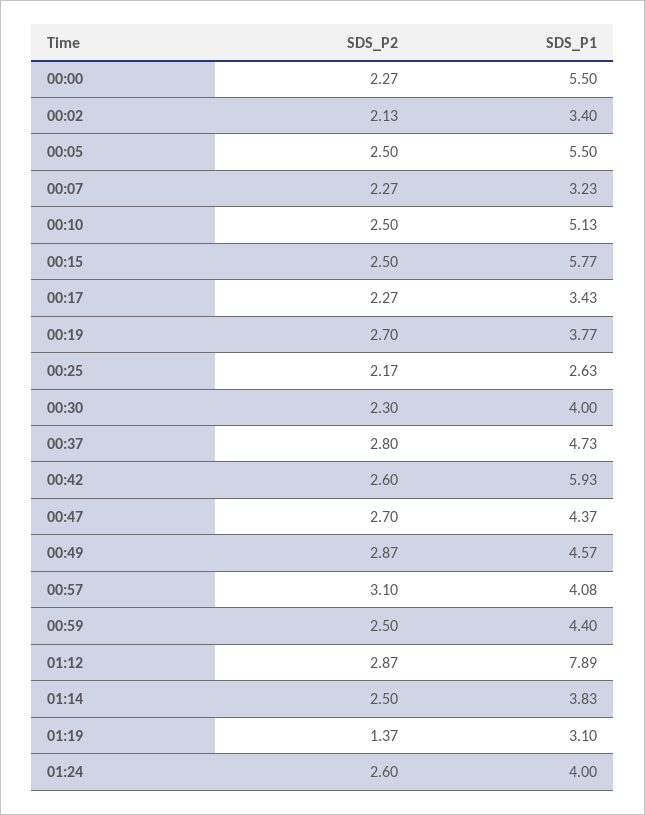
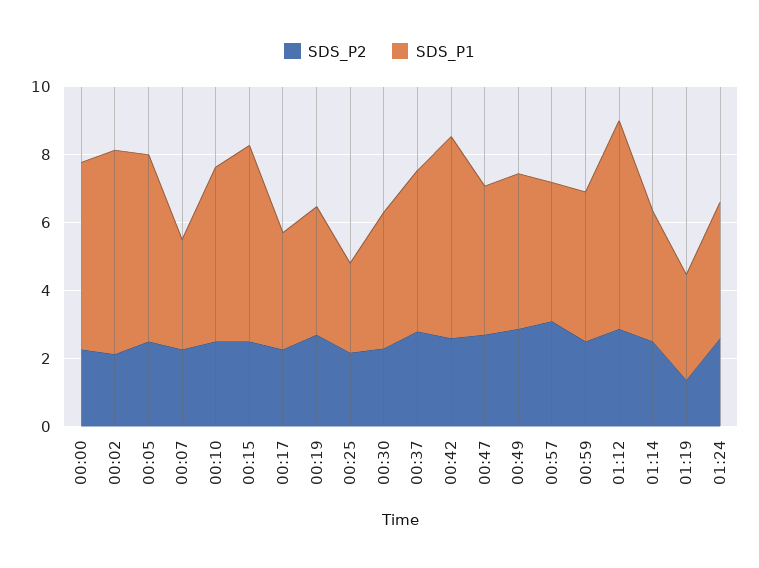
SDS_P1, 00:02: 3.4 -> 6
SDS_P1, 01:12: 7.89 -> 6

